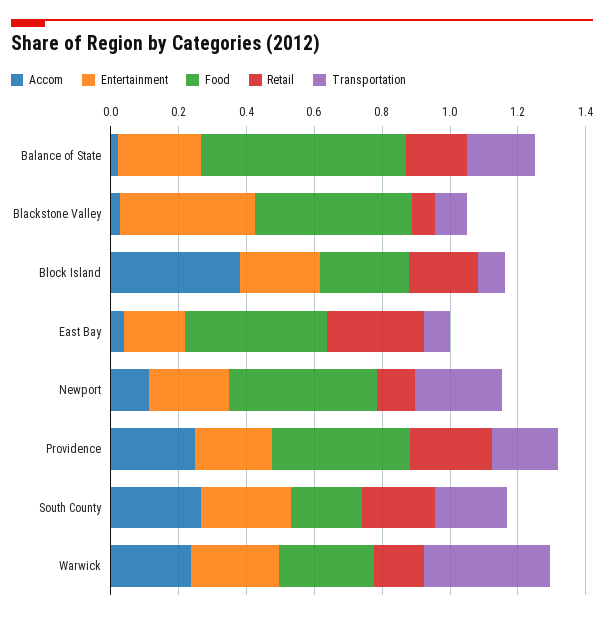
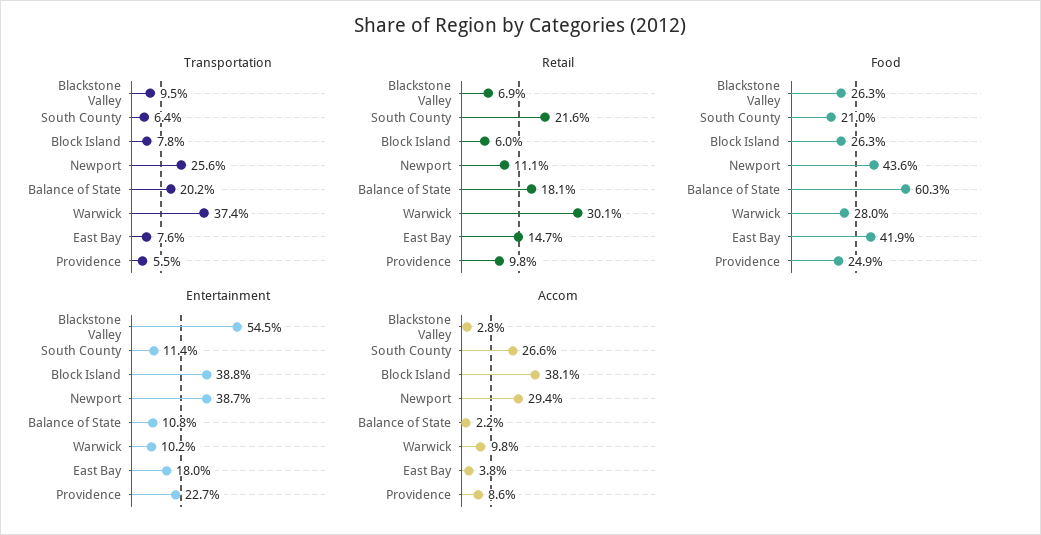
Entertainment, Balance of State: 0.25 -> 0.108
Entertainment, Blackstone Valley: 0.4 -> 0.545
Food, Blackstone Valley: 0.45 -> 0.263
Entertainment, Block Island: 0.25 -> 0.388
Retail, Block Island: 0.2 -> 0.06
Retail, East Bay: 0.3 -> 0.147
Accom, Newport: 0.1 -> 0.294
Entertainment, Newport: 0.25 -> 0.387
Accom, Providence: 0.25 -> 0.086
Food, Providence: 0.4 -> 0.249
Retail, Providence: 0.25 -> 0.098
Transportation, Providence: 0.2 -> 0.055
Entertainment, South County: 0.25 -> 0.114
Transportation, South County: 0.2 -> 0.064
Accom, Warwick: 0.25 -> 0.098
Entertainment, Warwick: 0.25 -> 0.102
Retail, Warwick: 0.15 -> 0.301

